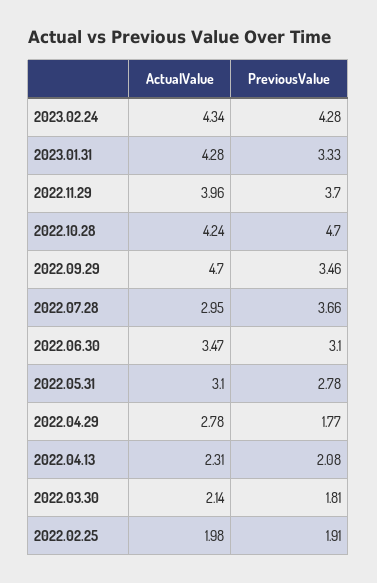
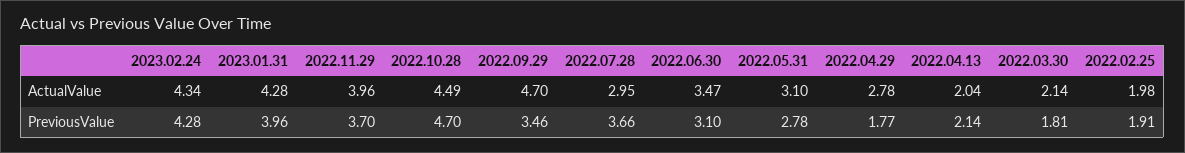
PreviousValue, 2023.01.31: 3.33 -> 3.96
ActualValue, 2022.10.28: 4.24 -> 4.49
ActualValue, 2022.04.13: 2.31 -> 2.04
PreviousValue, 2022.04.13: 2.08 -> 2.14

